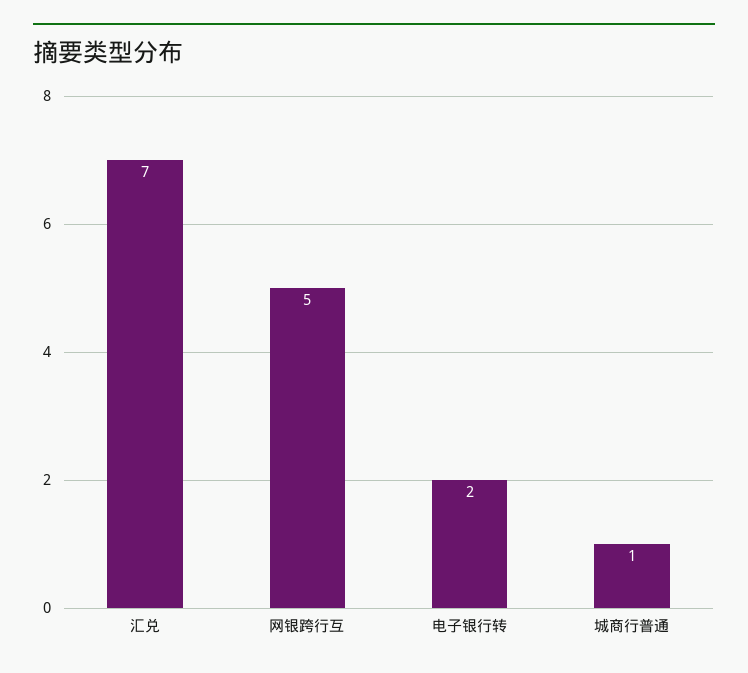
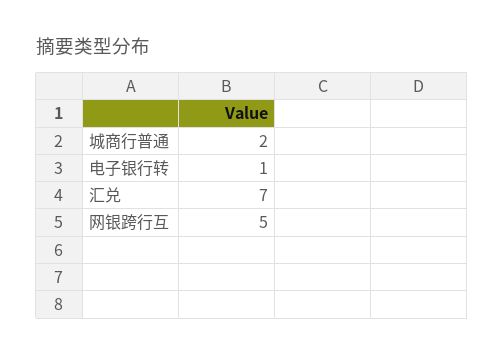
电子银行转: 2 -> 1
城商行普通: 1 -> 2

